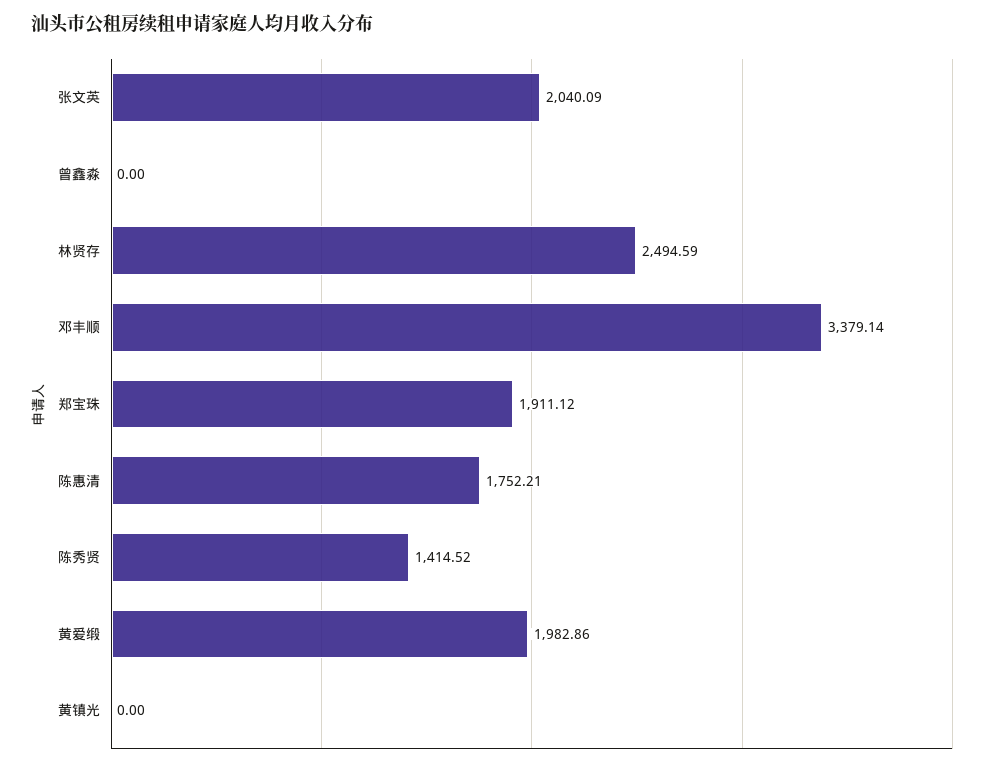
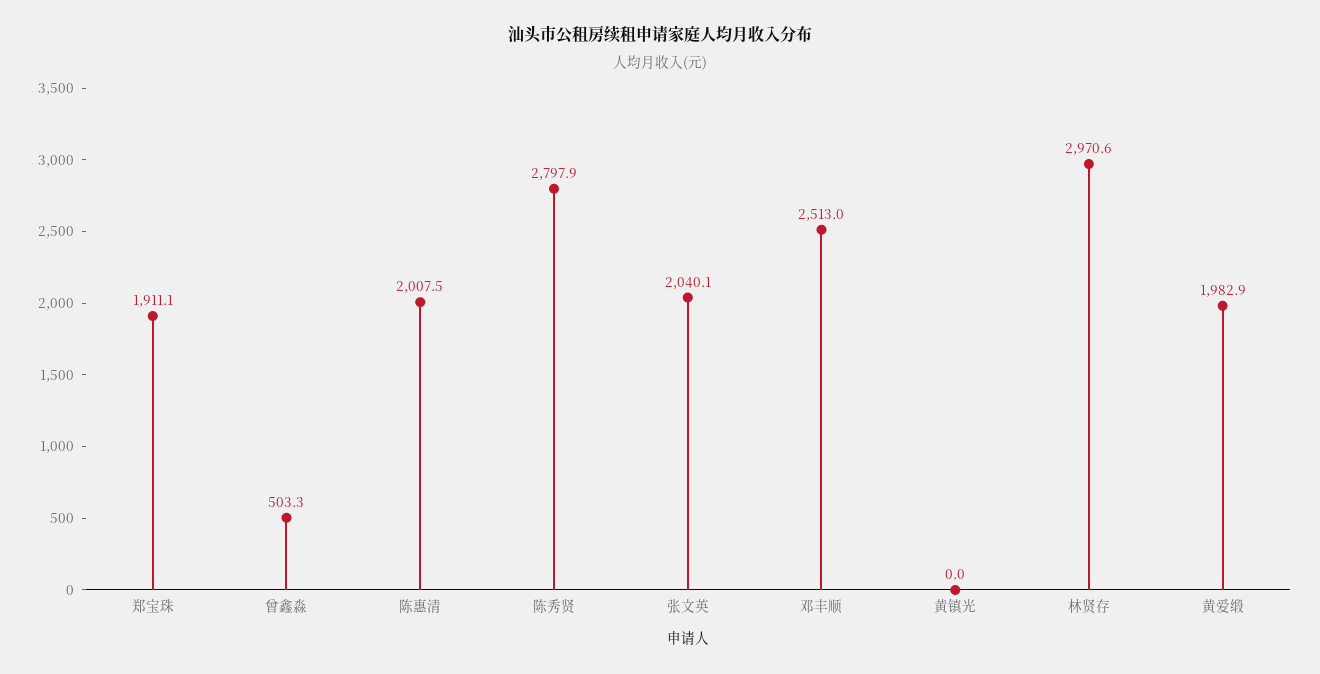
曾鑫淼: 0 -> 503.3
林贤存: 2494.59 -> 2970.6
邓丰顺: 3379.14 -> 2513
陈惠清: 1752.21 -> 2007.5
陈秀贤: 1414.52 -> 2797.9

